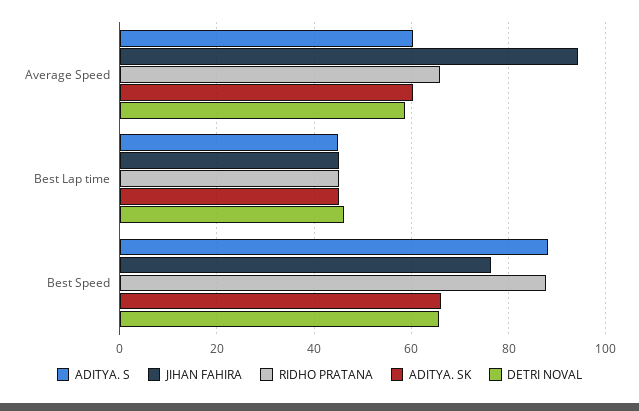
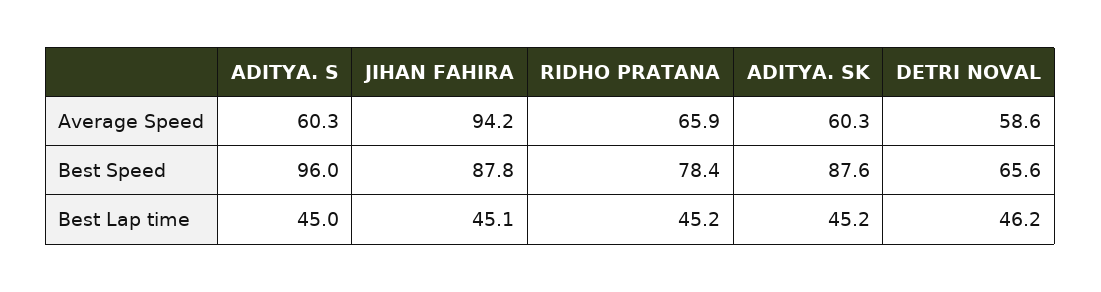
ADITYA. S, Best Speed: 88 -> 96
JIHAN FAHIRA, Best Speed: 76 -> 87.8
RIDHO PRATANA, Best Speed: 88 -> 78.4
ADITYA. SK, Best Speed: 66 -> 87.6

